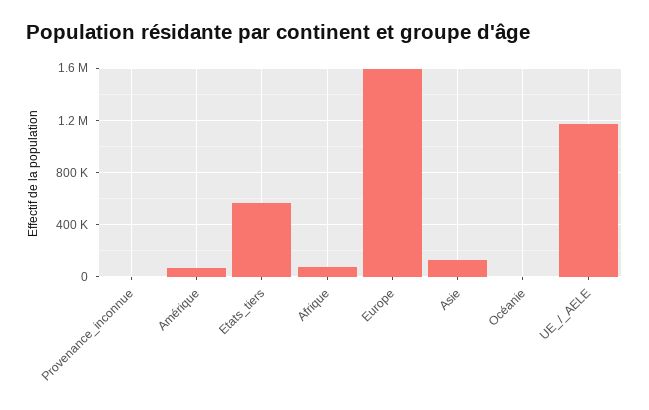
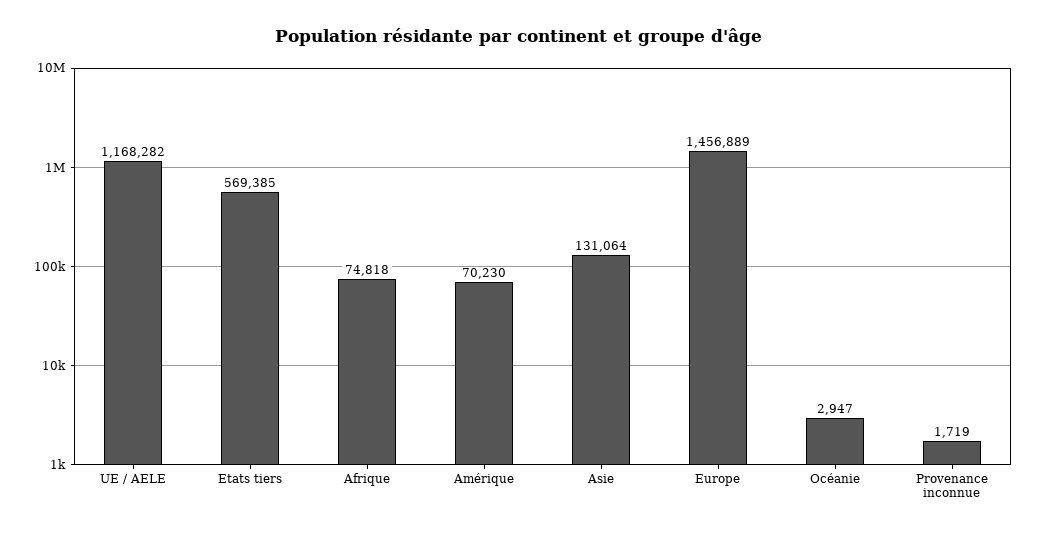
Europe: 1600000 -> 1456889

